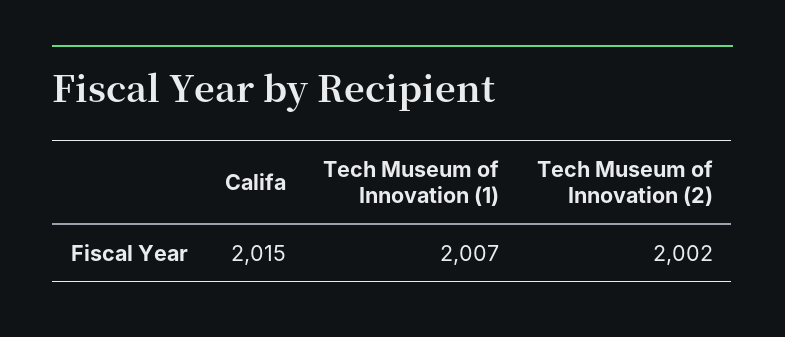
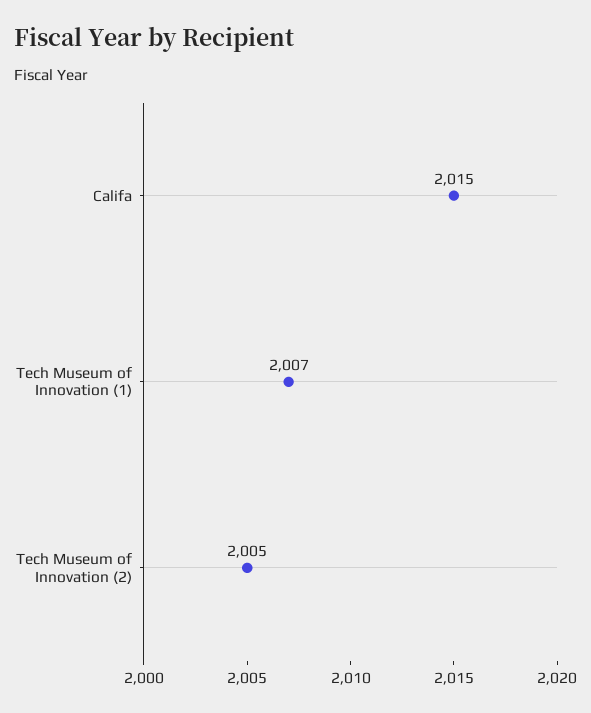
Tech Museum of Innovation (2): 2002 -> 2005

